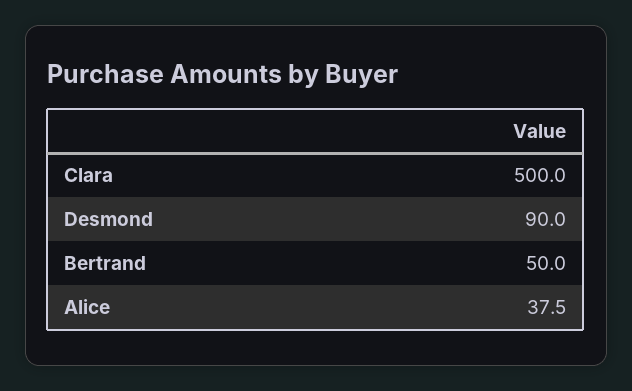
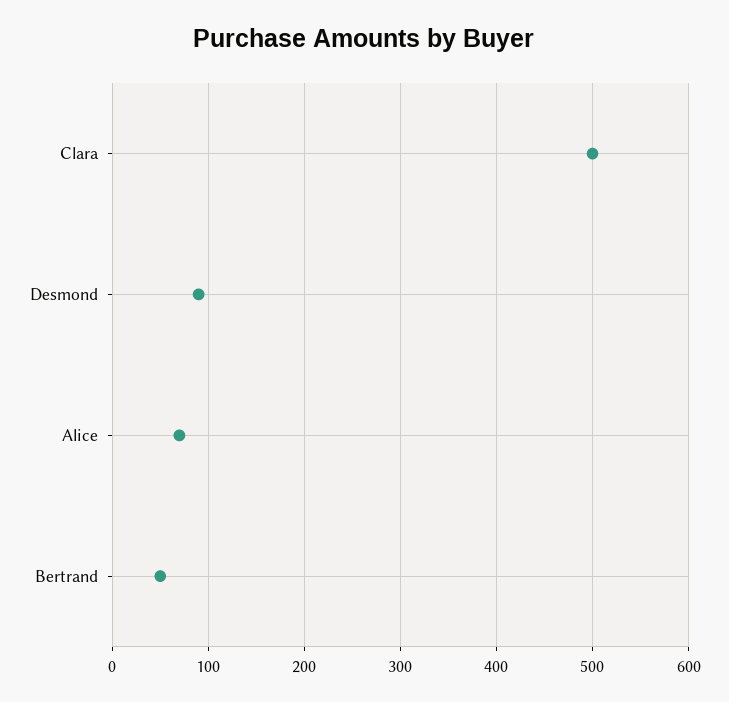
Alice: 37.5 -> 70

